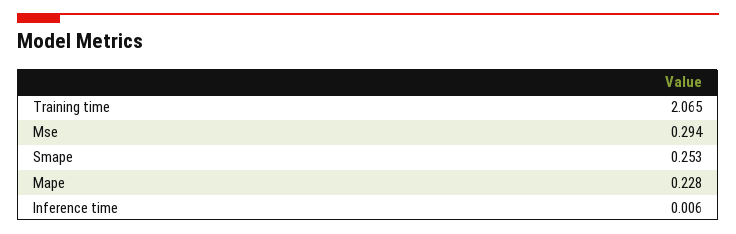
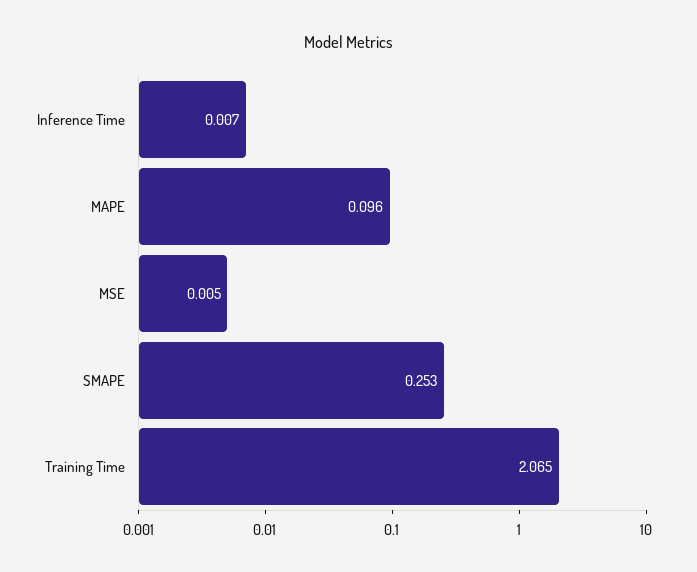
Mse: 0.294 -> 0.005
Mape: 0.228 -> 0.096
Inference time: 0.006 -> 0.007

